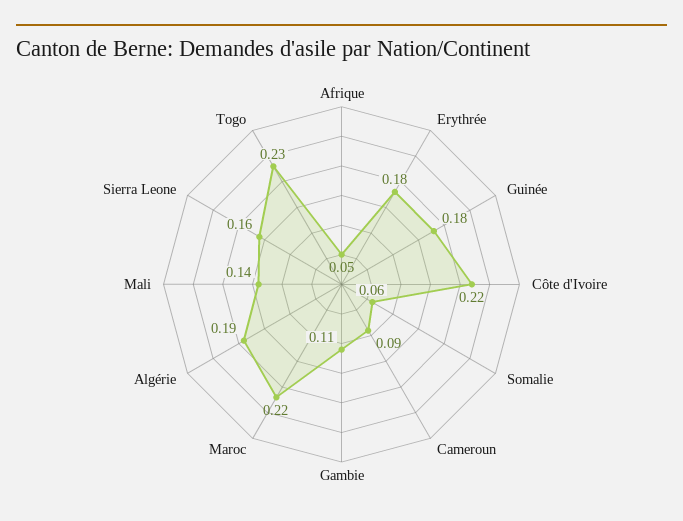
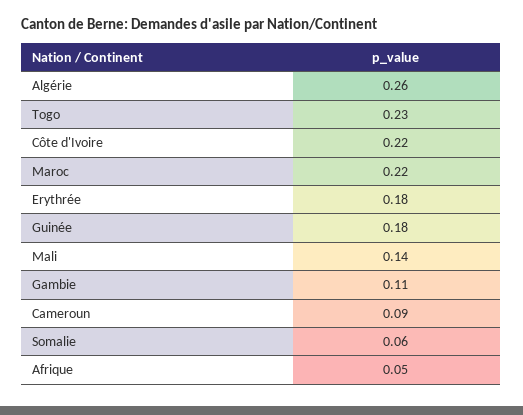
Algérie: 0.19 -> 0.26
Sierra Leone: 0.16 -> none

